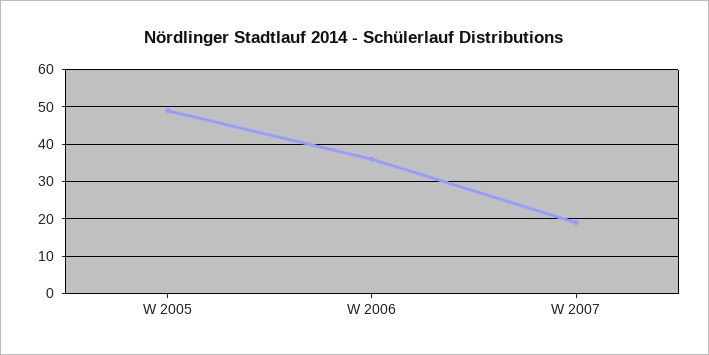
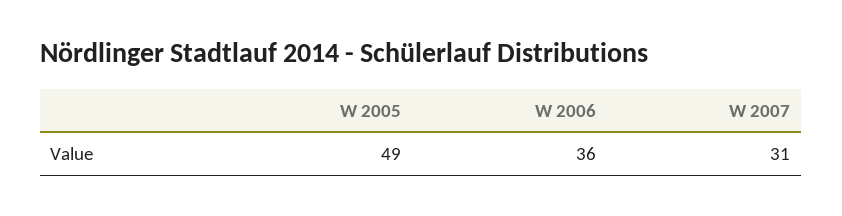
W 2007: 20 -> 31

